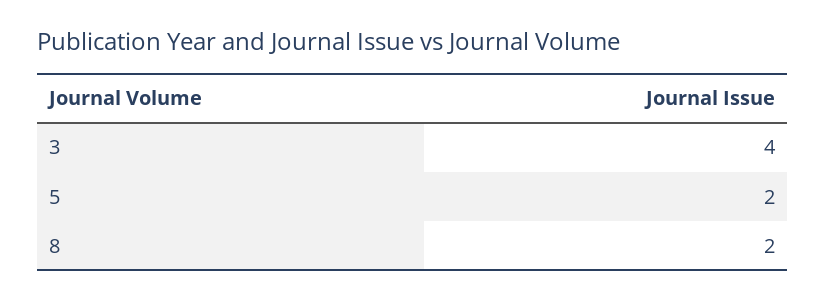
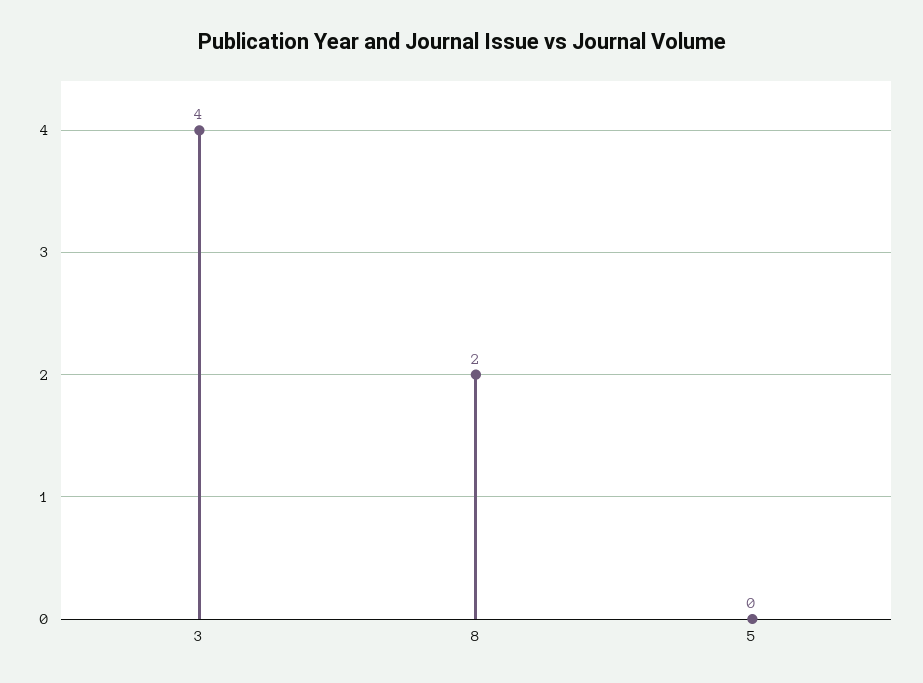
5: 2 -> 0

